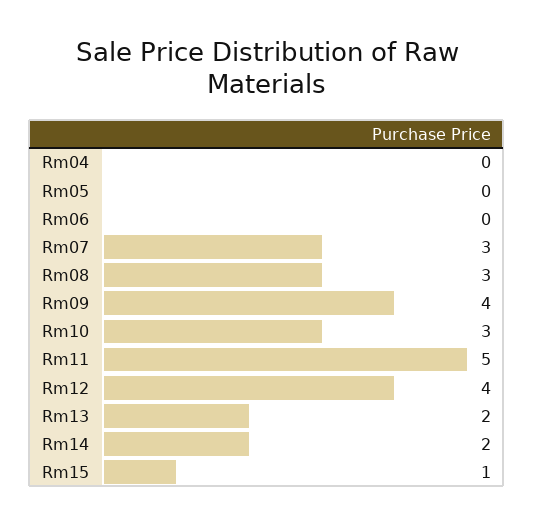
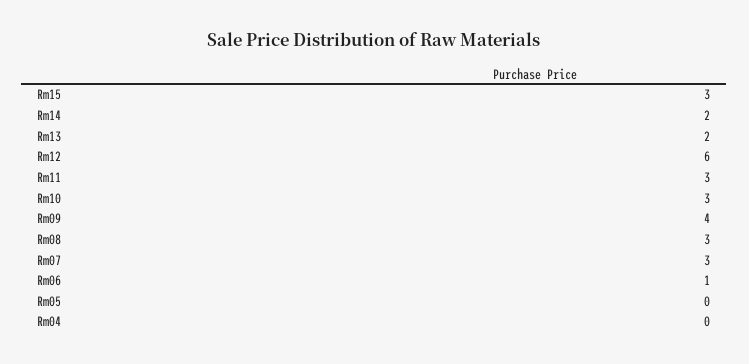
Rm06: 0 -> 1
Rm11: 5 -> 3
Rm12: 4 -> 6
Rm15: 1 -> 3

